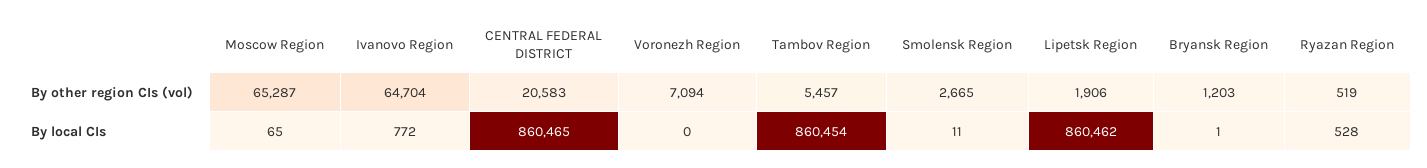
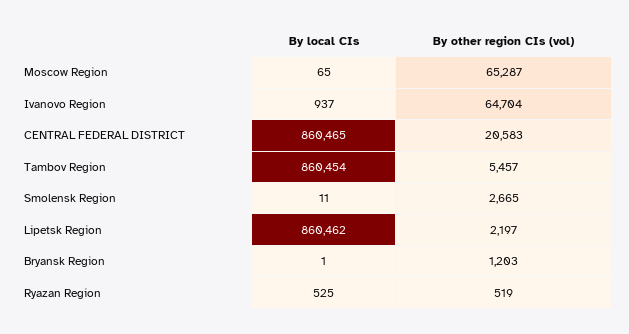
Voronezh Region, By other region CIs (vol): 7094 -> none
Lipetsk Region, By other region CIs (vol): 1906 -> 2197
Ivanovo Region, By local CIs: 772 -> 937
Voronezh Region, By local CIs: 0 -> none
Ryazan Region, By local CIs: 528 -> 525

